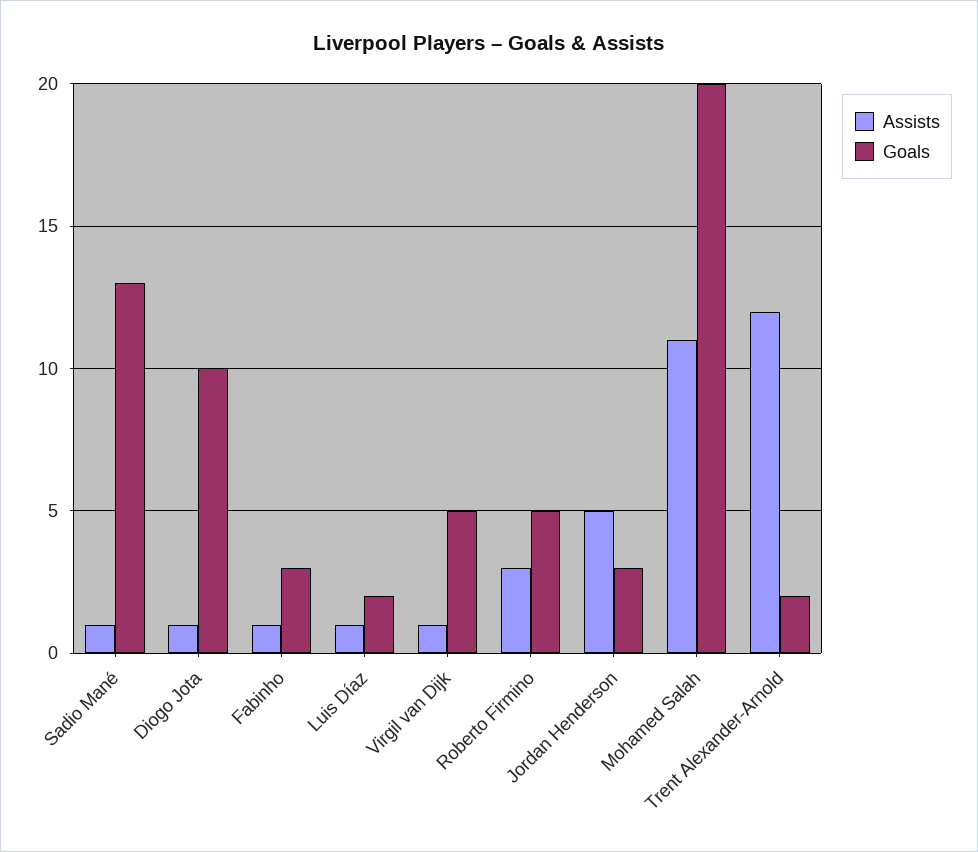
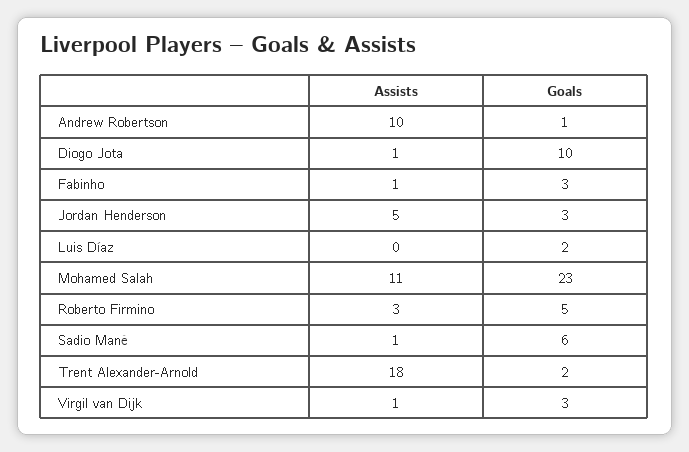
Goals, Sadio Mané: 13 -> 6
Assists, Luis Díaz: 1 -> 0
Goals, Virgil van Dijk: 5 -> 3
Goals, Mohamed Salah: 20 -> 23
Assists, Trent Alexander-Arnold: 12 -> 18
Assists, Andrew Robertson: none -> 10
Goals, Andrew Robertson: none -> 1

